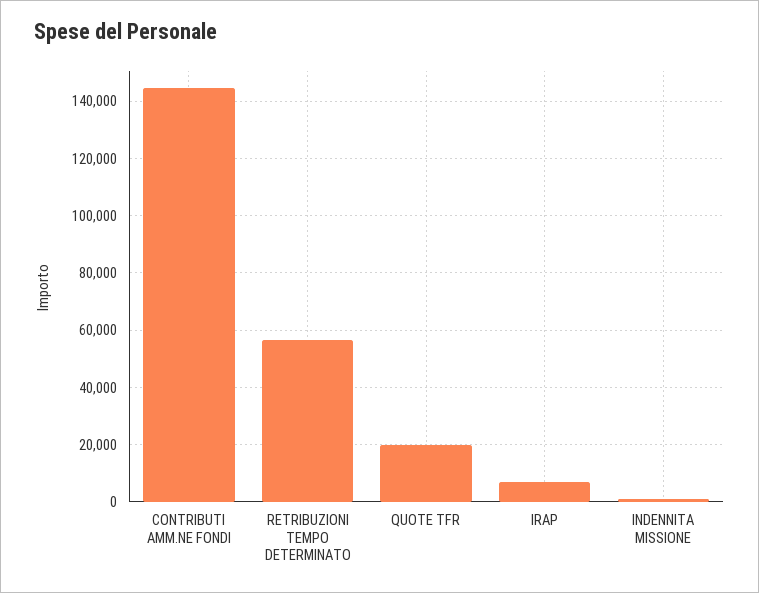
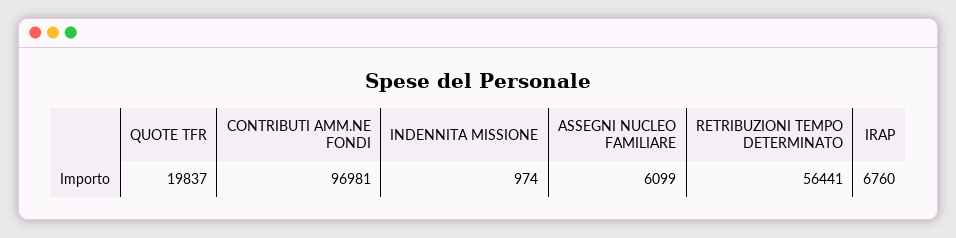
CONTRIBUTI AMM.NE FONDI: 145000 -> 96981
ASSEGNI NUCLEO FAMILIARE: none -> 6099

